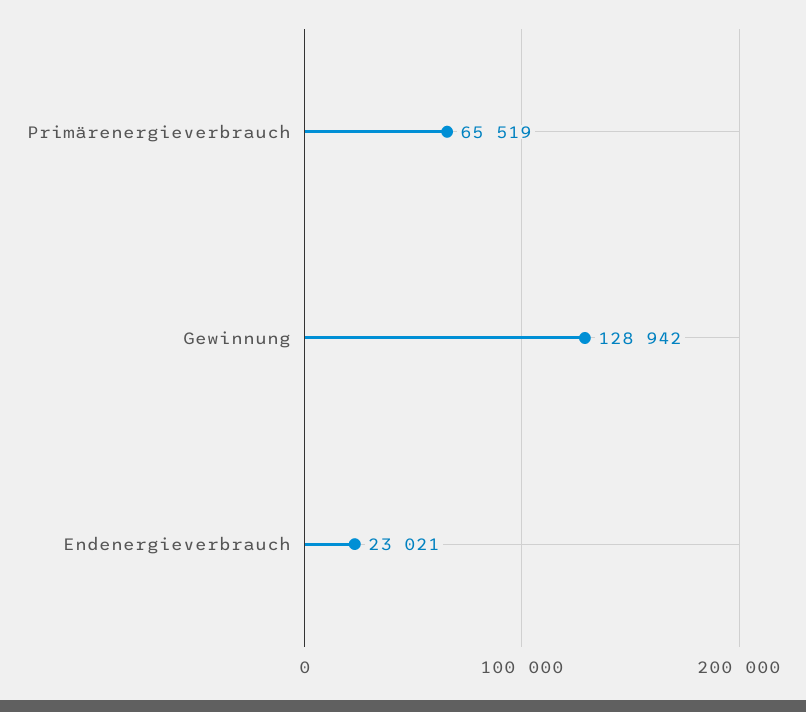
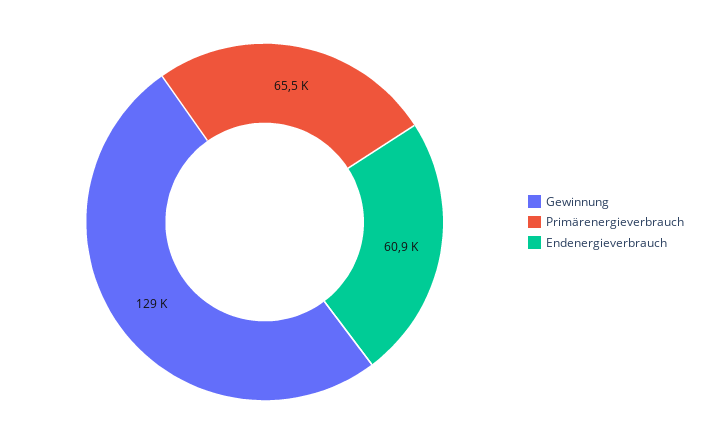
Endenergieverbrauch: 23021 -> 60900

